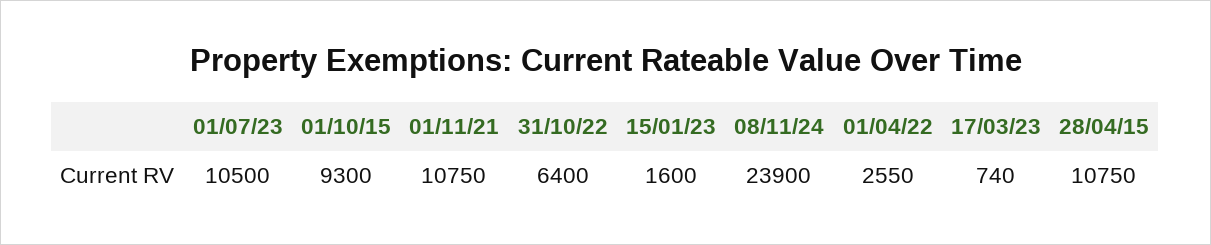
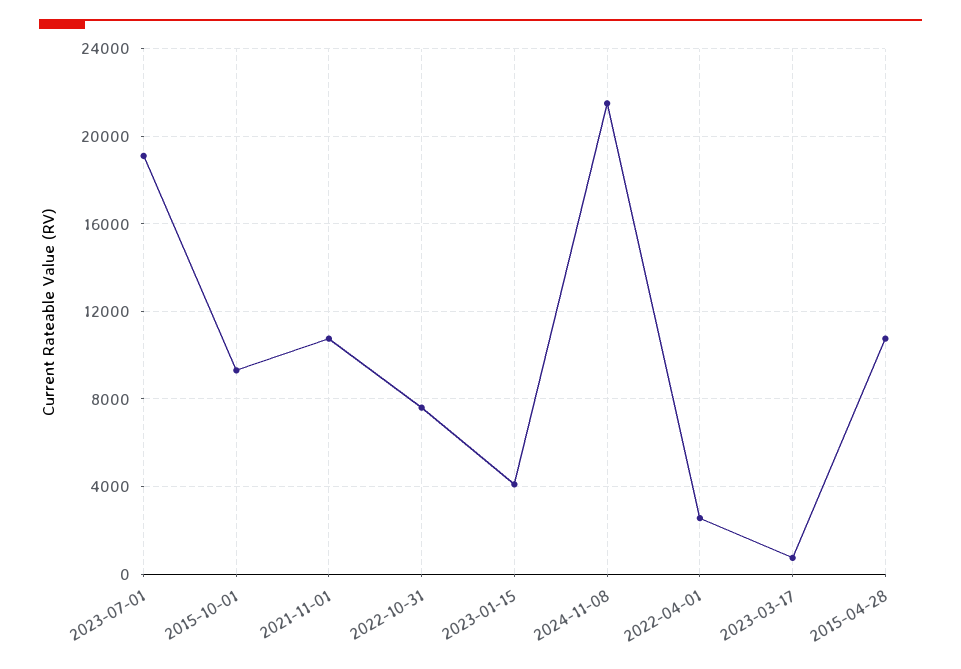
01/07/23: 10500 -> 19000
31/10/22: 6400 -> 7500
15/01/23: 1600 -> 4000
08/11/24: 23900 -> 21500

